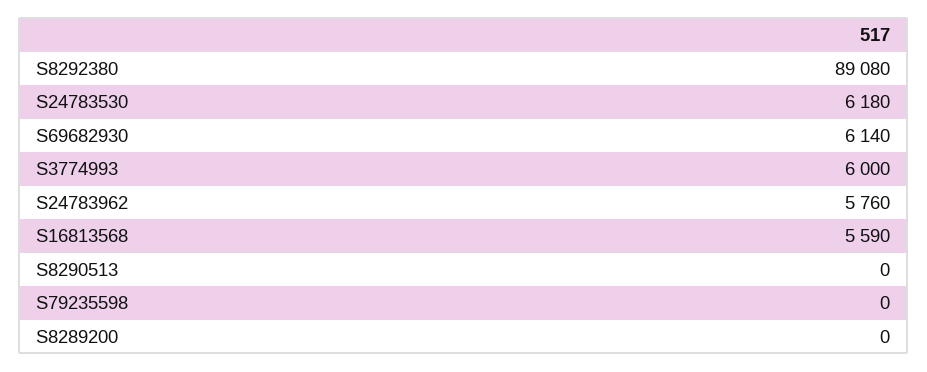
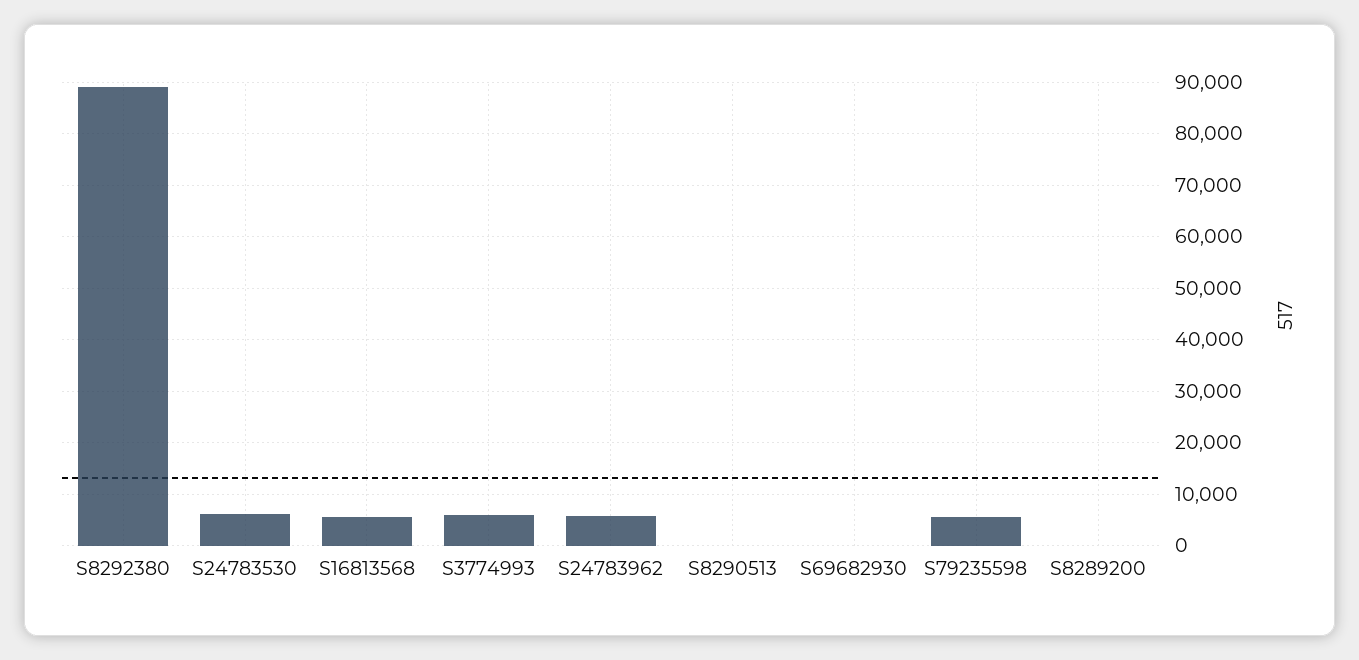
S69682930: 6140 -> 0
S79235598: 0 -> 6000

